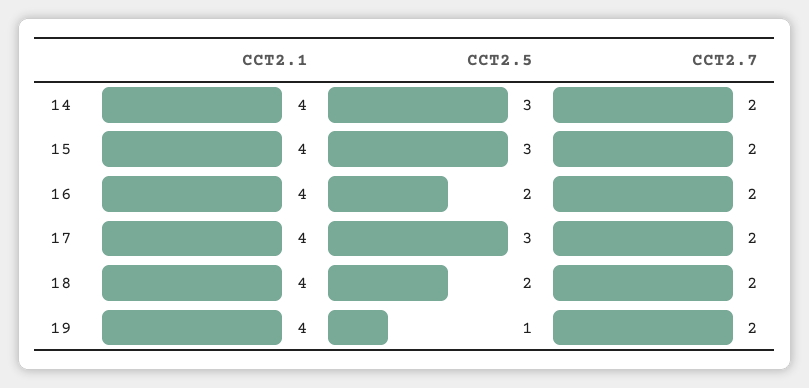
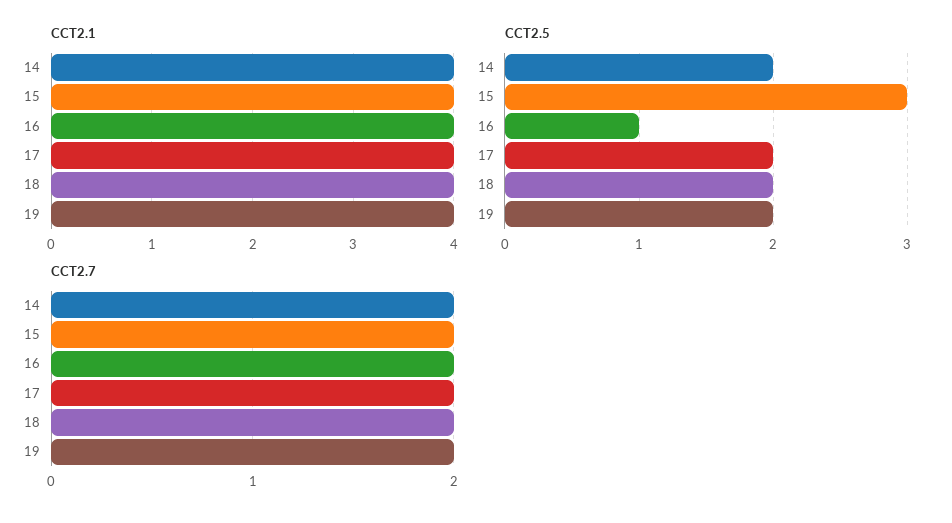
CCT2.5, 14: 3 -> 2
CCT2.5, 16: 2 -> 1
CCT2.5, 17: 3 -> 2
CCT2.5, 19: 1 -> 2

